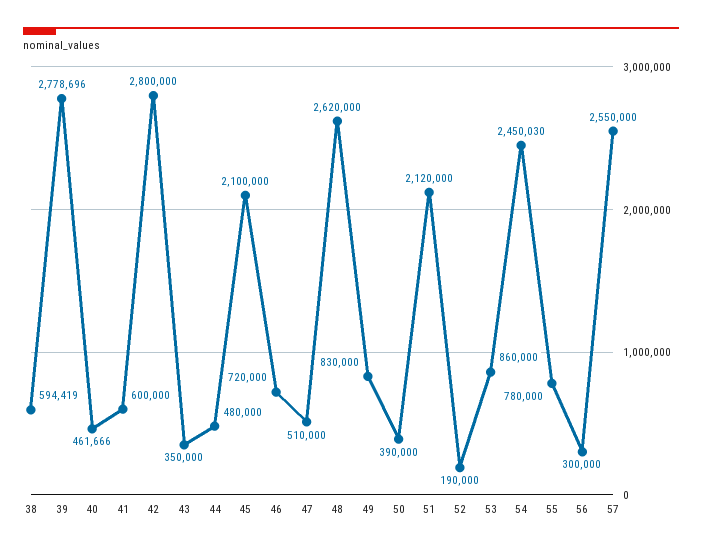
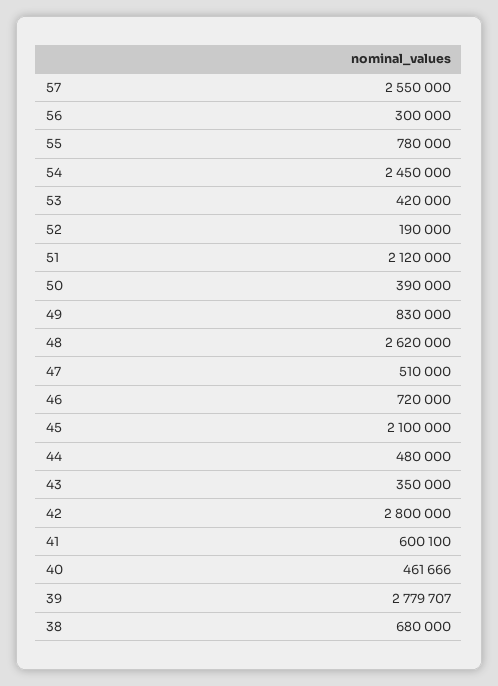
38: 594419 -> 680000
39: 2778696 -> 2779707
41: 600000 -> 600100
53: 860000 -> 420000
54: 2450030 -> 2450000

